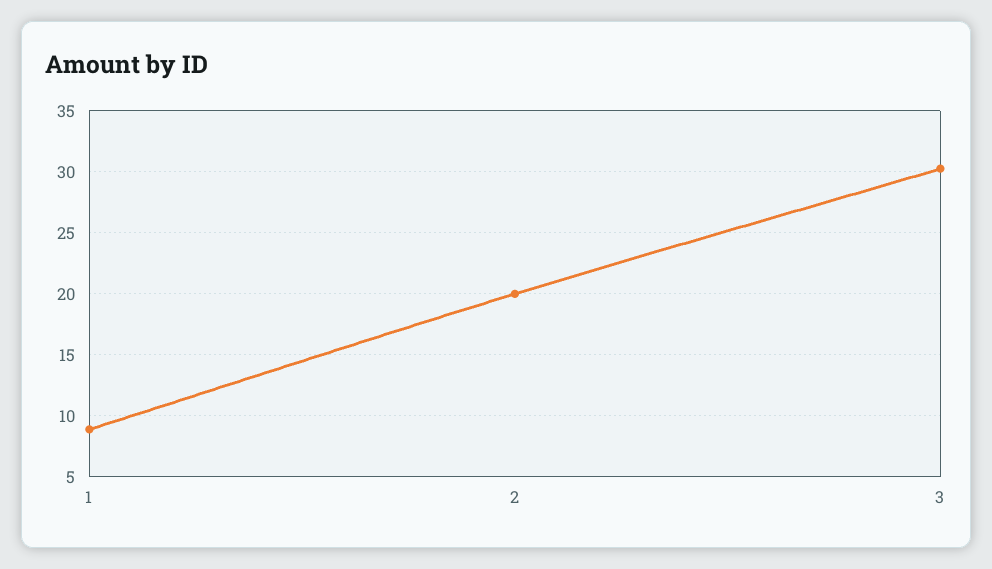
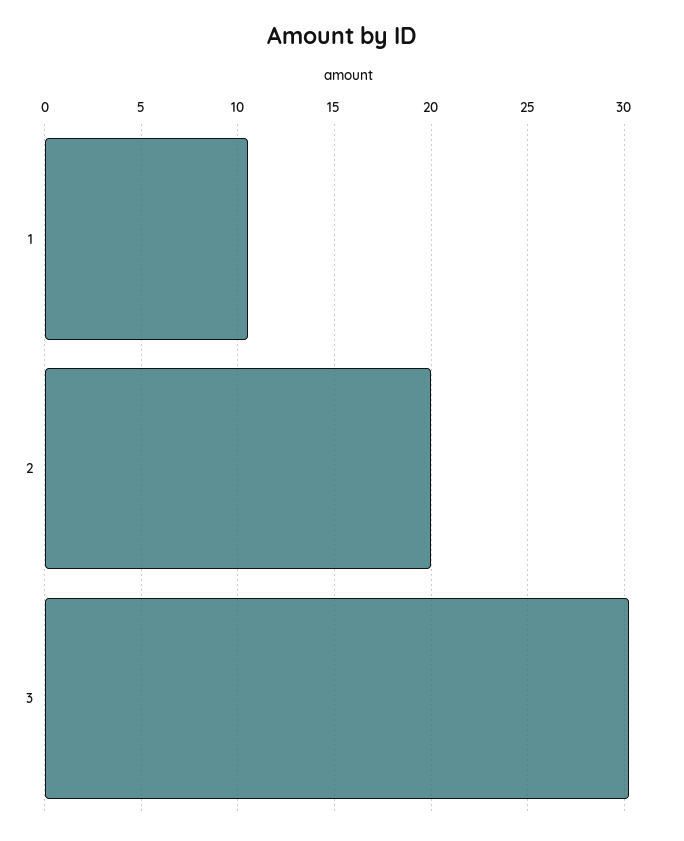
1: 9 -> 10.5

